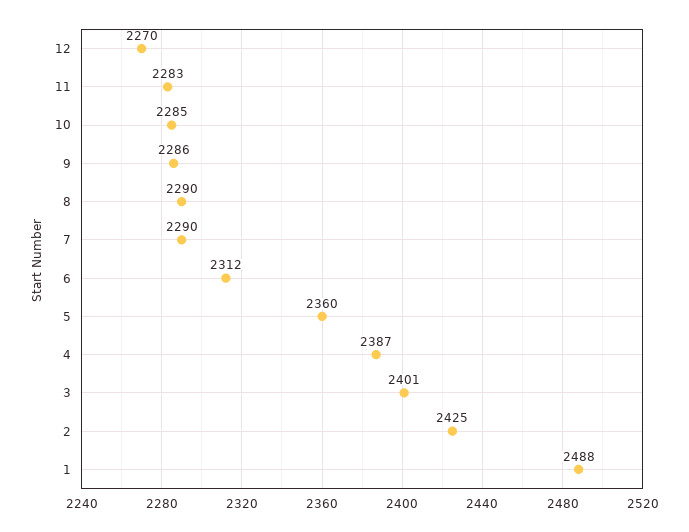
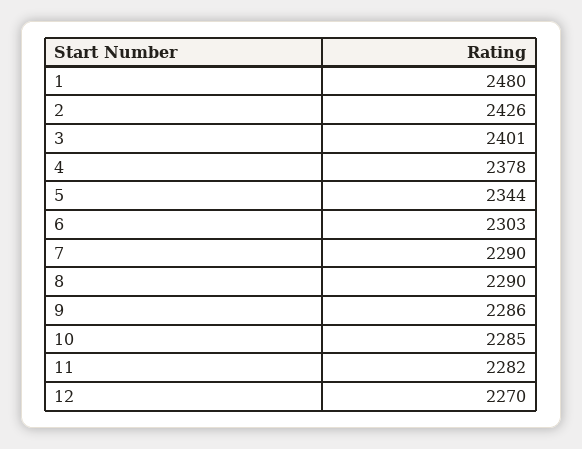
11: 2283 -> 2282
6: 2312 -> 2303
5: 2360 -> 2344
4: 2387 -> 2378
2: 2425 -> 2426
1: 2488 -> 2480

